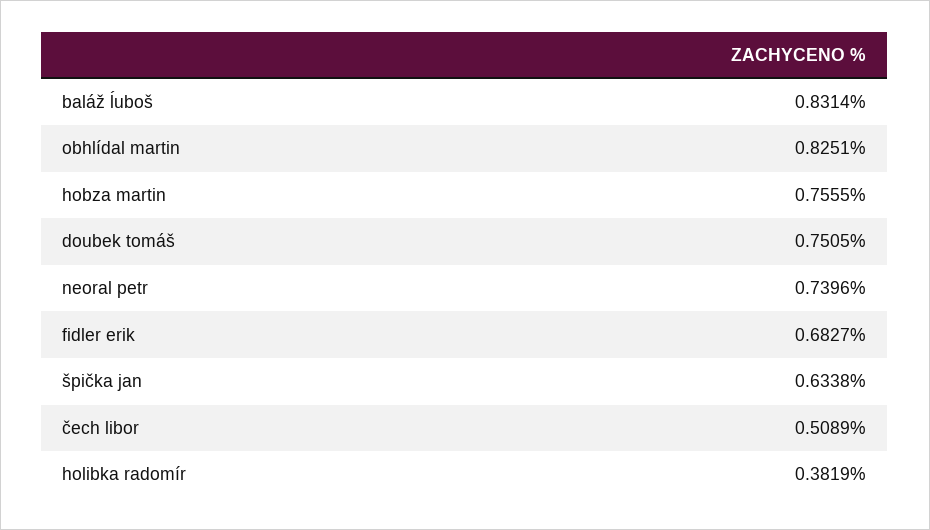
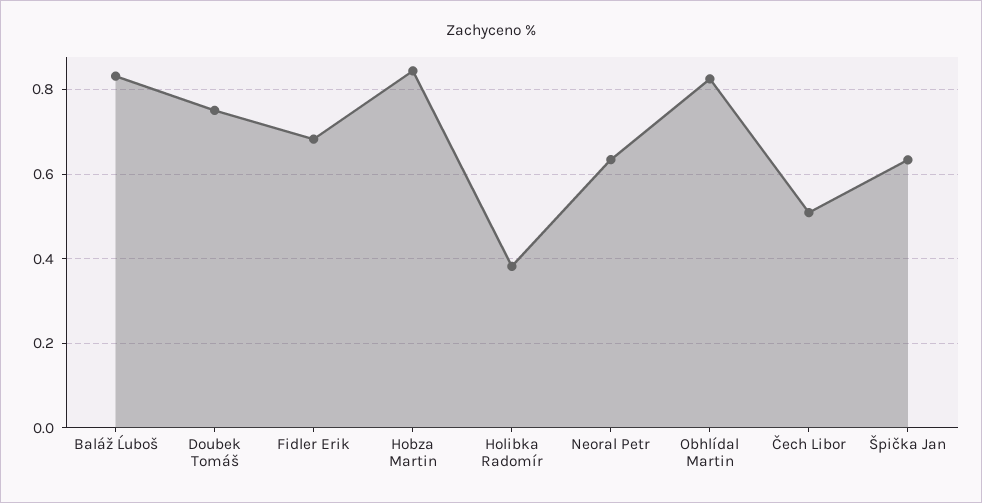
hobza martin: 0.7555 -> 0.84
neoral petr: 0.7396 -> 0.64

